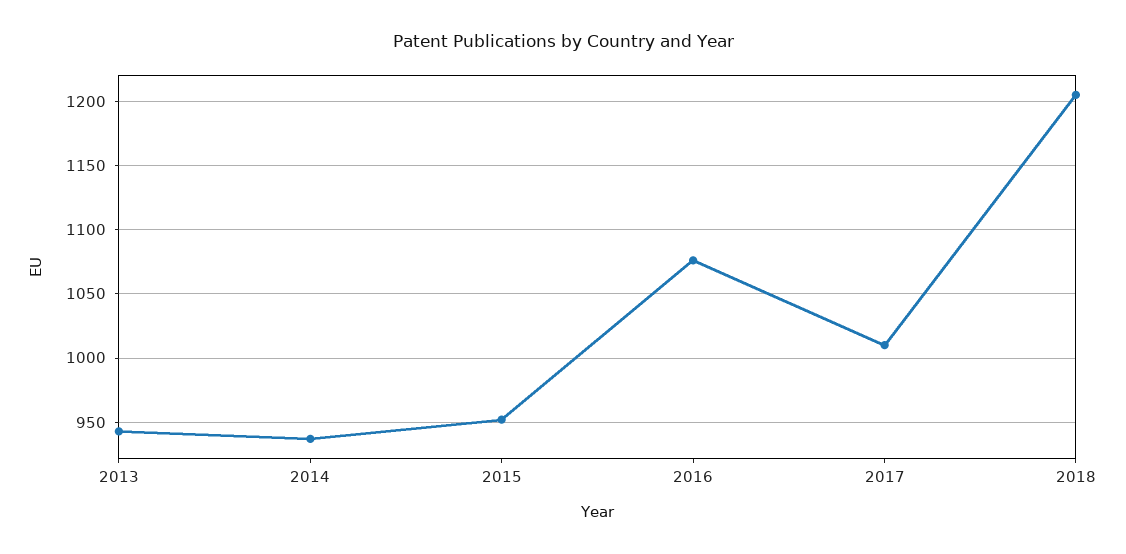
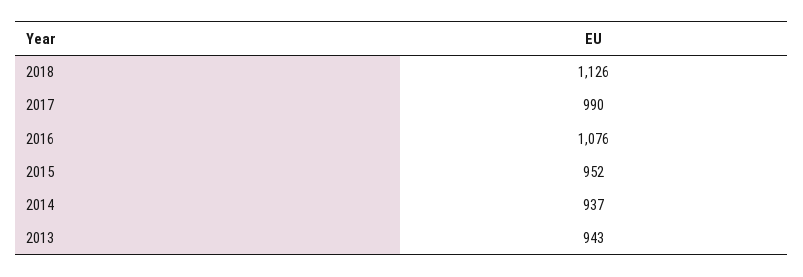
2017: 1010 -> 990
2018: 1205 -> 1126

